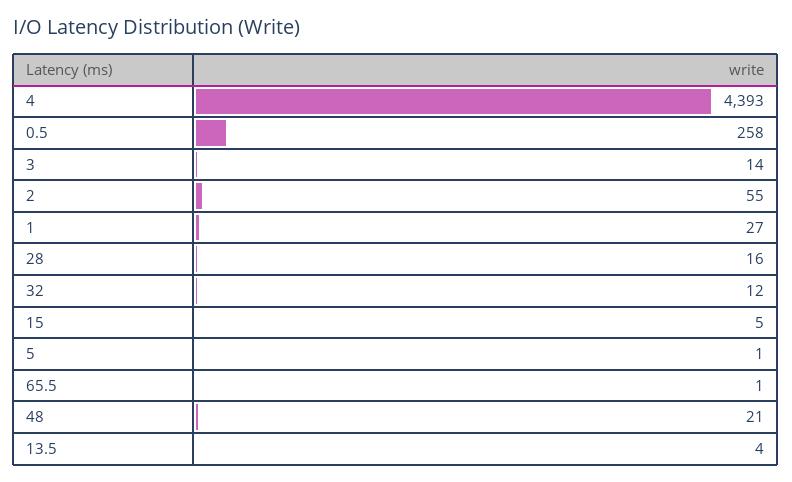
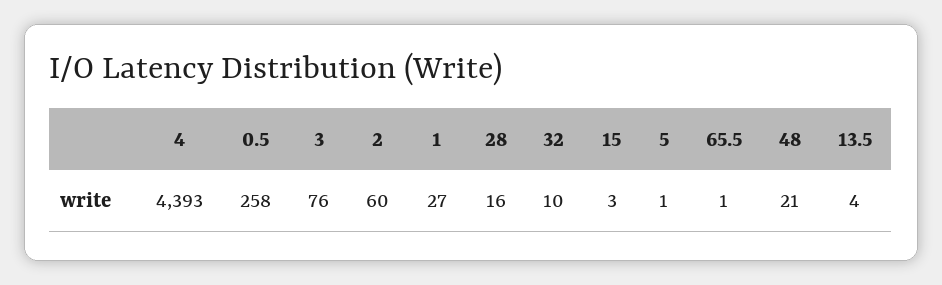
3: 14 -> 76
2: 55 -> 60
32: 12 -> 10
15: 5 -> 3

